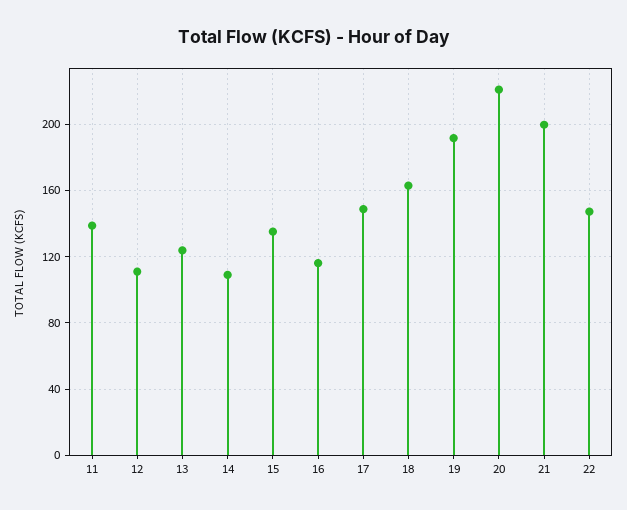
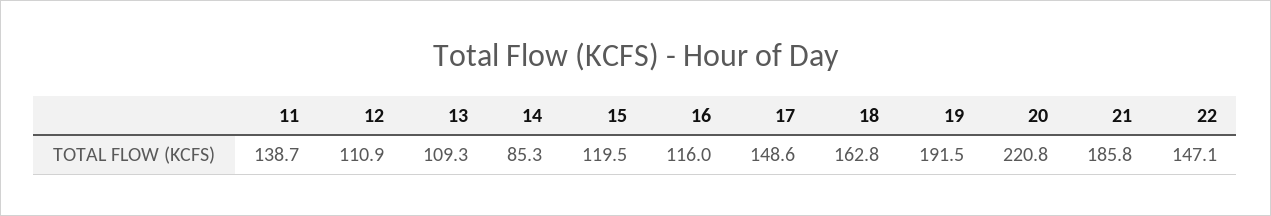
13: 125 -> 109.3
14: 110 -> 85.3
15: 135 -> 119.5
21: 200 -> 185.8

